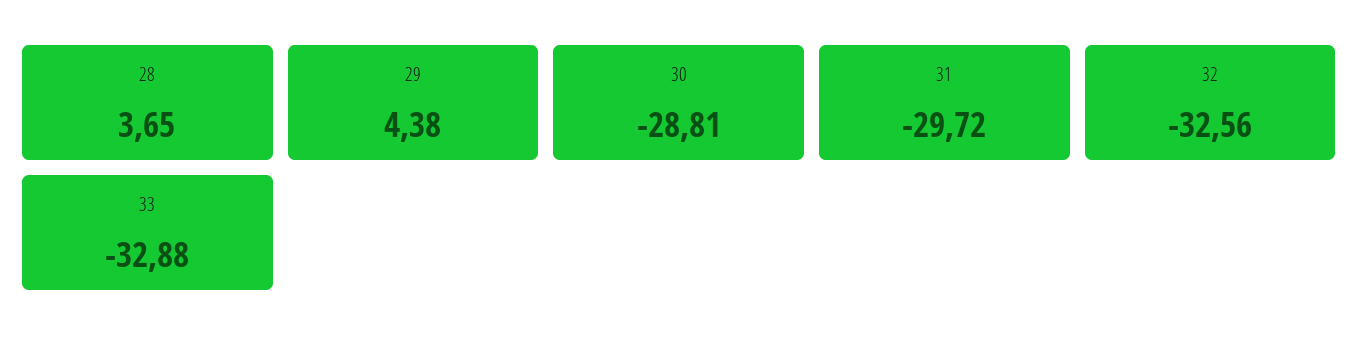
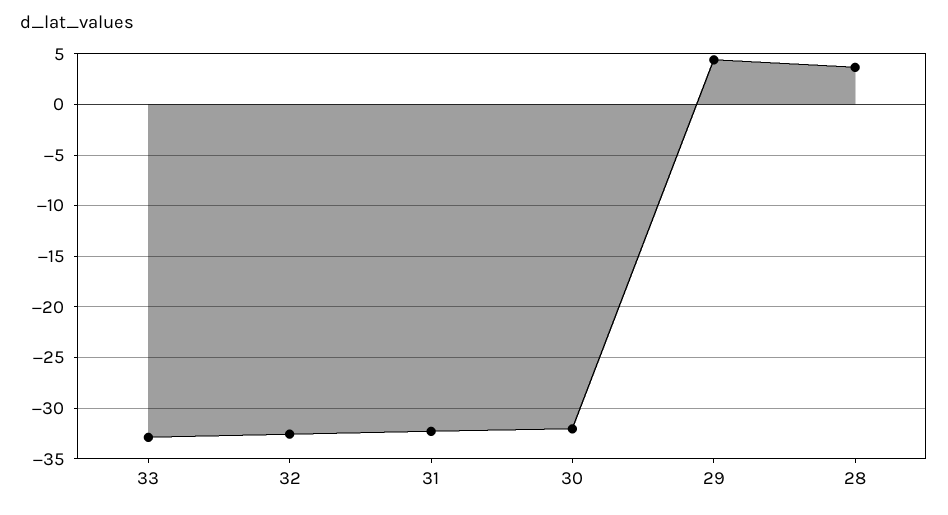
30: -28.81 -> -32
31: -29.72 -> -32

